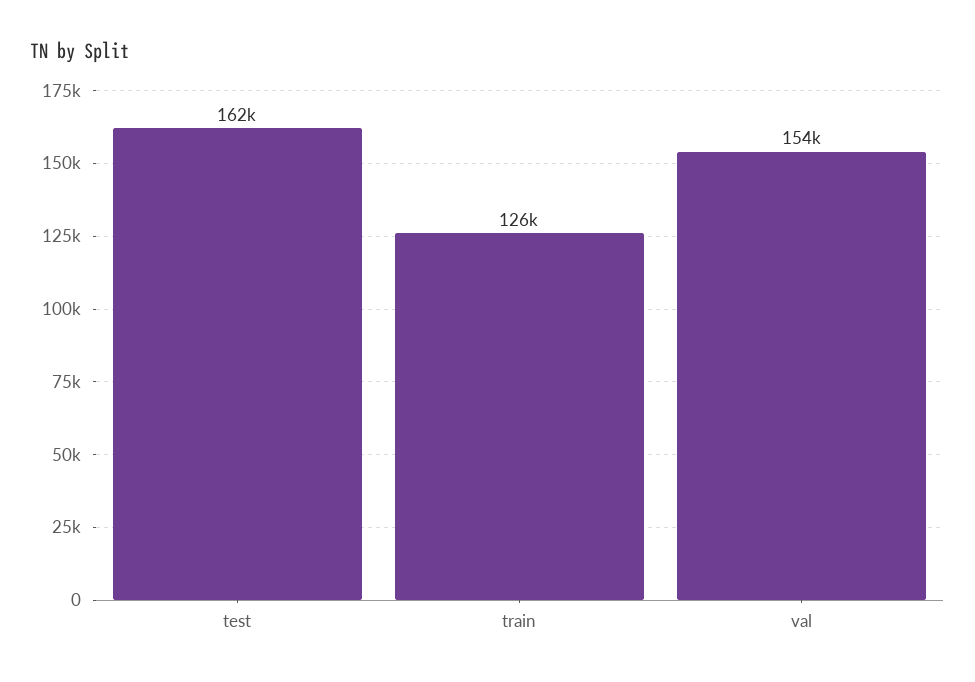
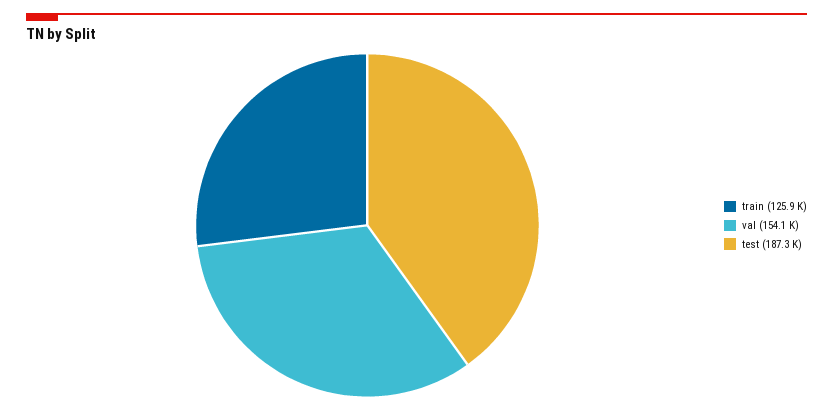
test: 162000 -> 187300

